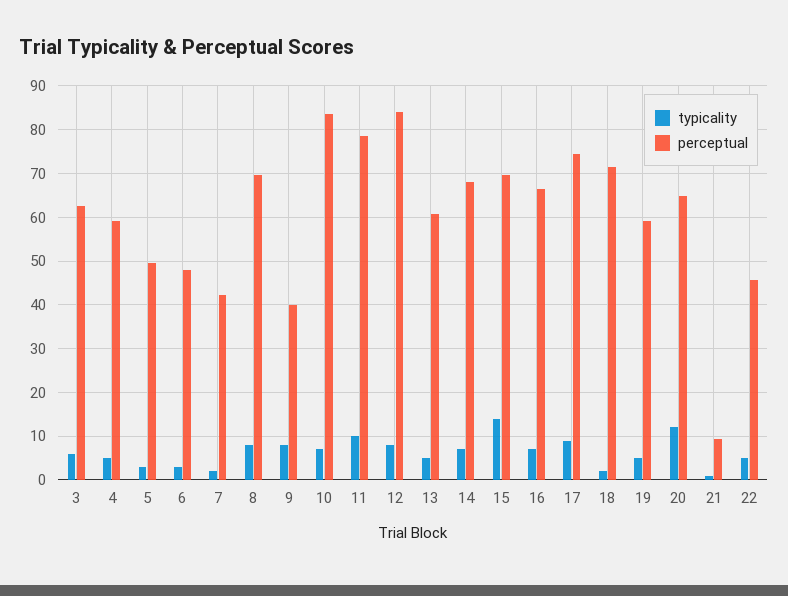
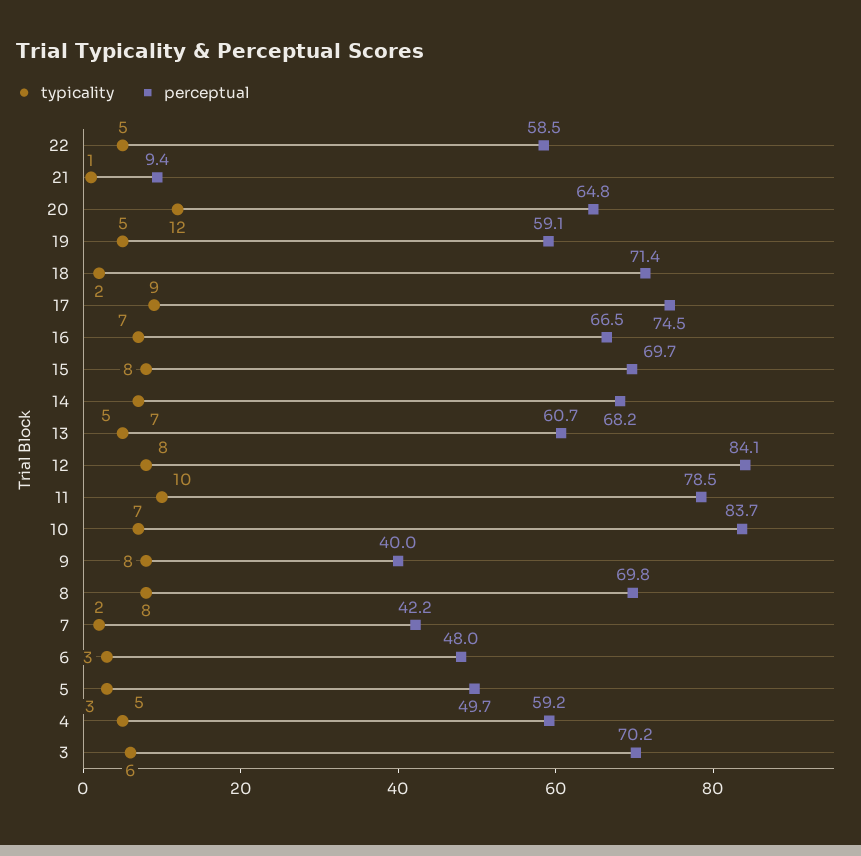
perceptual, 3: 62 -> 70.2
typicality, 15: 14 -> 8
perceptual, 22: 46 -> 58.5

